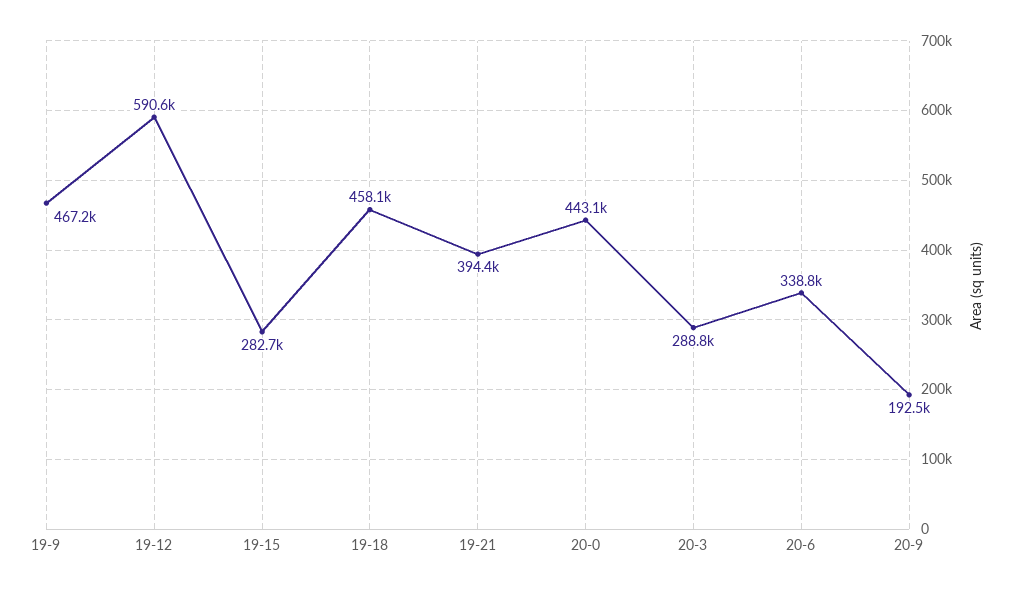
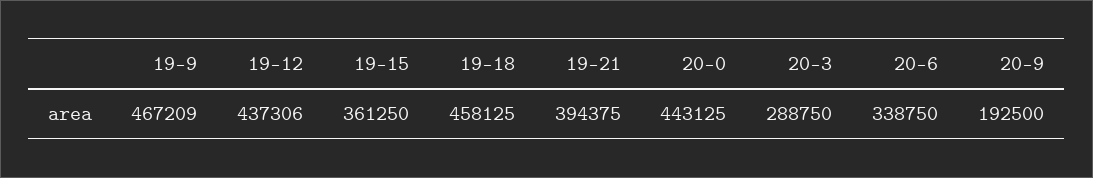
19-12: 590600 -> 437306
19-15: 282700 -> 361250

